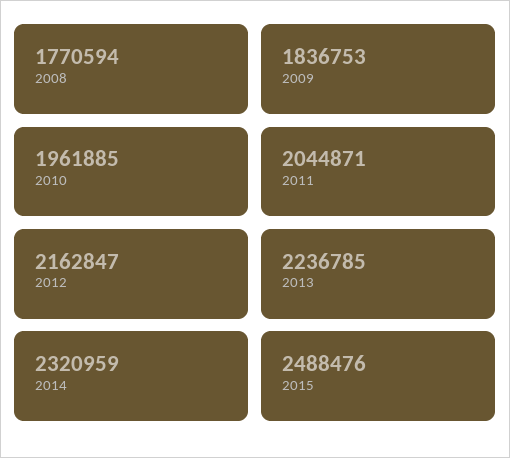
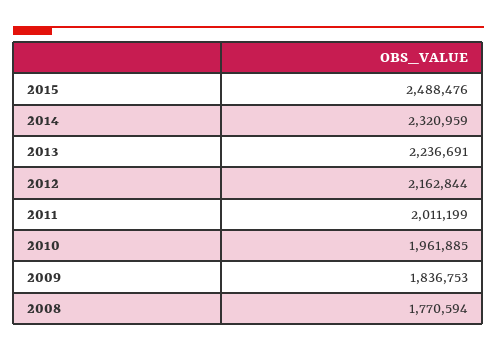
2011: 2044871 -> 2011199
2012: 2162847 -> 2162844
2013: 2236785 -> 2236691

